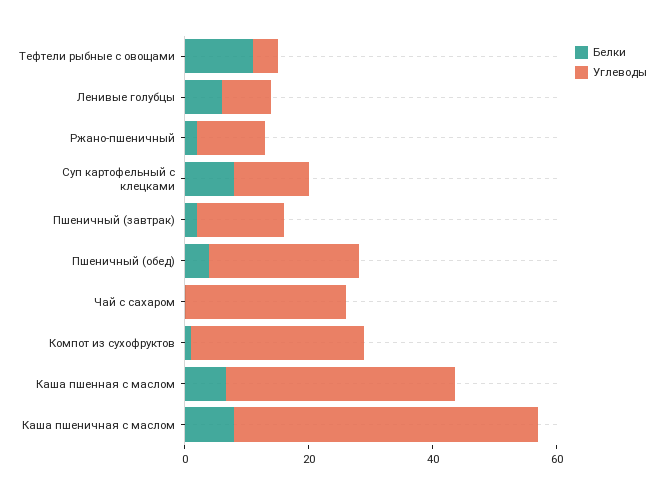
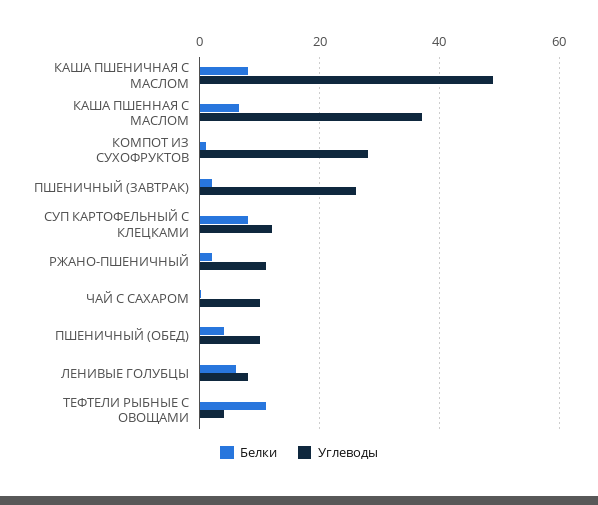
Углеводы, Пшеничный (завтрак): 15 -> 26
Углеводы, Пшеничный (обед): 25 -> 10
Углеводы, Чай с сахаром: 25 -> 10

